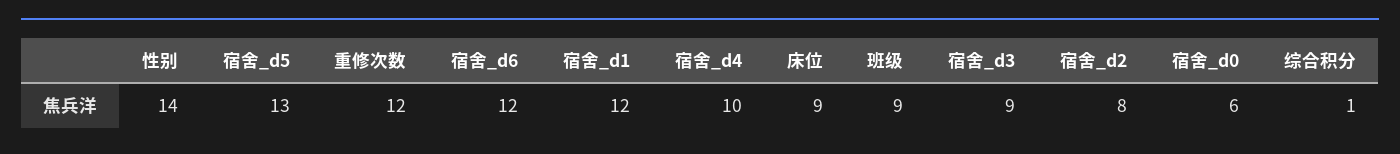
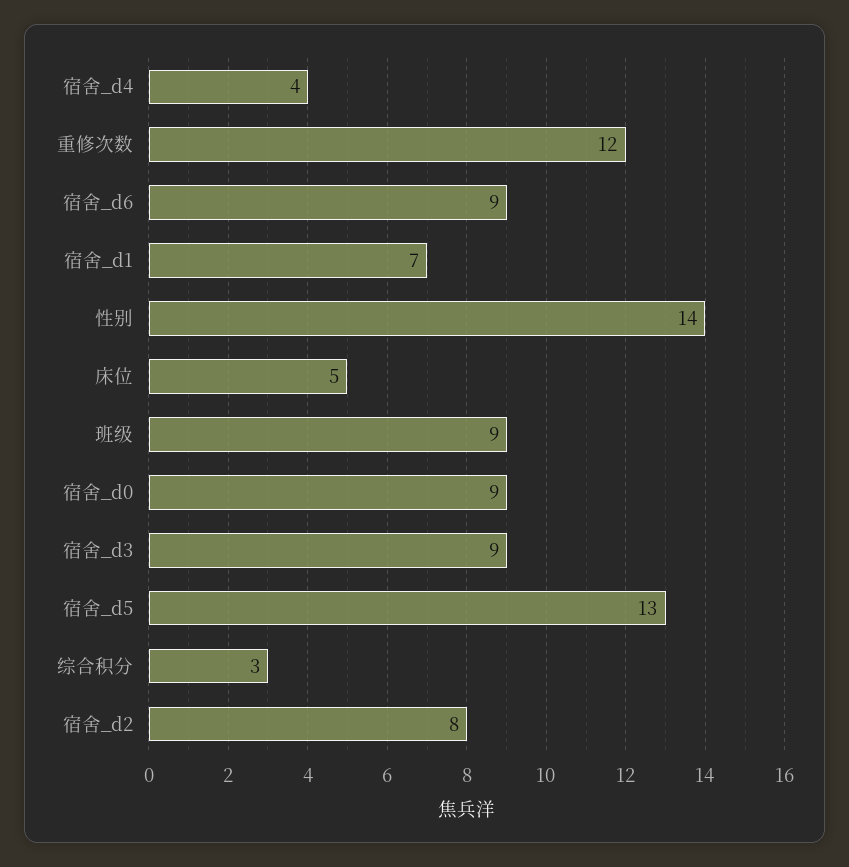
宿舍_d6: 12 -> 9
宿舍_d1: 12 -> 7
宿舍_d4: 10 -> 4
床位: 9 -> 5
宿舍_d0: 6 -> 9
综合积分: 1 -> 3

